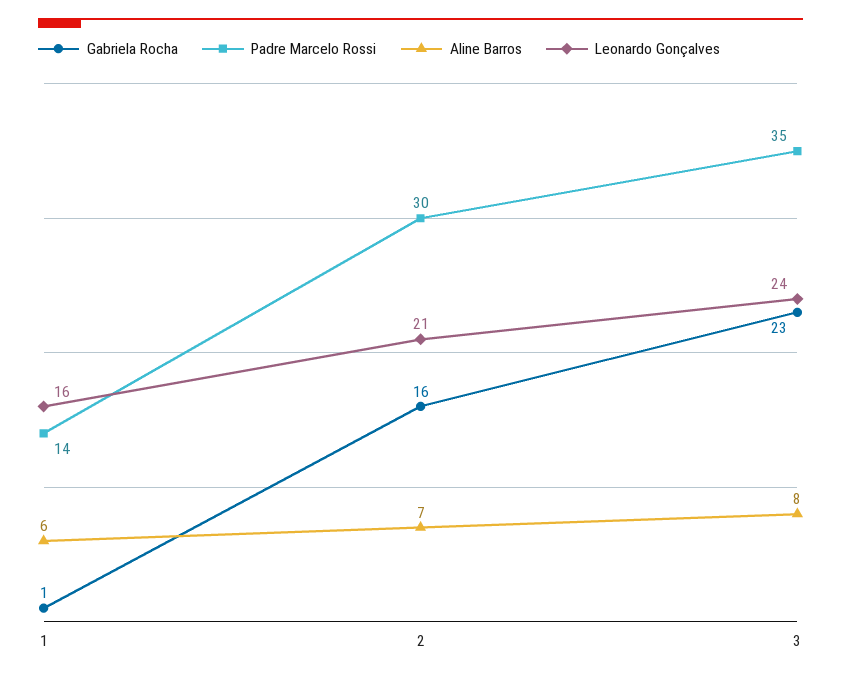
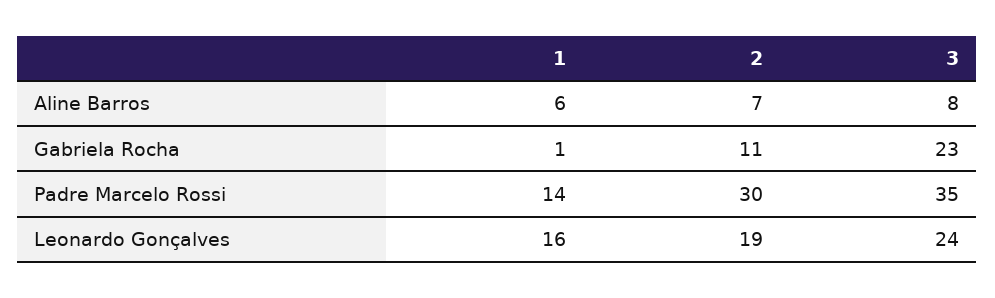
Gabriela Rocha, 2: 16 -> 11
Leonardo Gonçalves, 2: 21 -> 19

